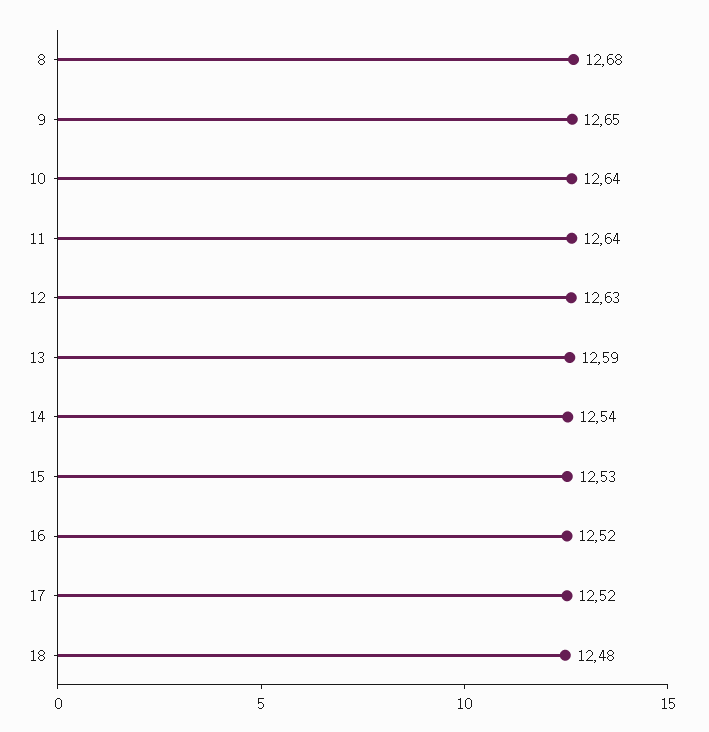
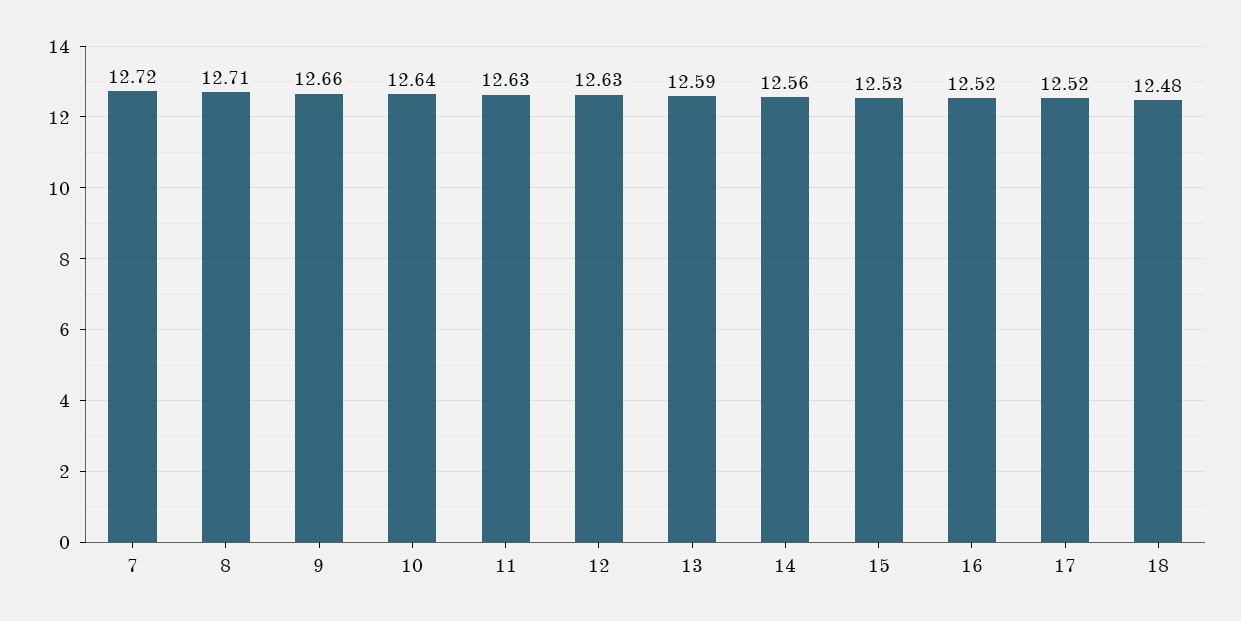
8: 12.68 -> 12.71
9: 12.65 -> 12.66
11: 12.64 -> 12.63
14: 12.54 -> 12.56
7: none -> 12.72

